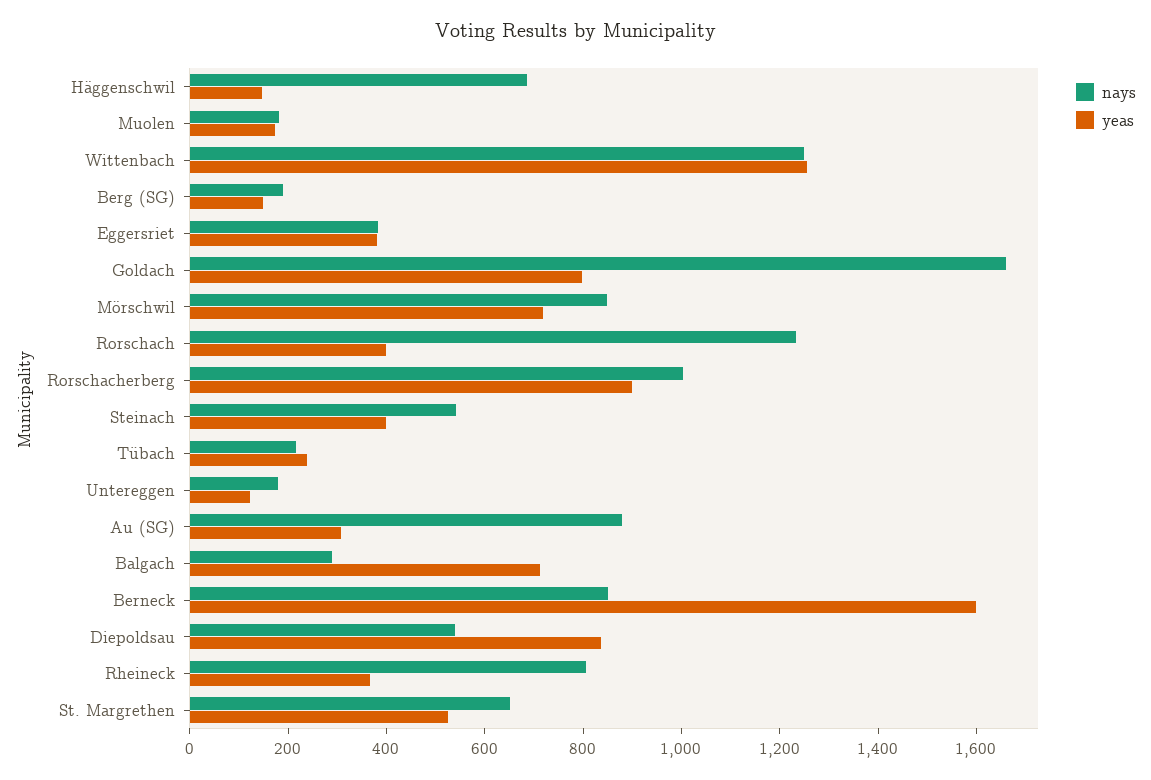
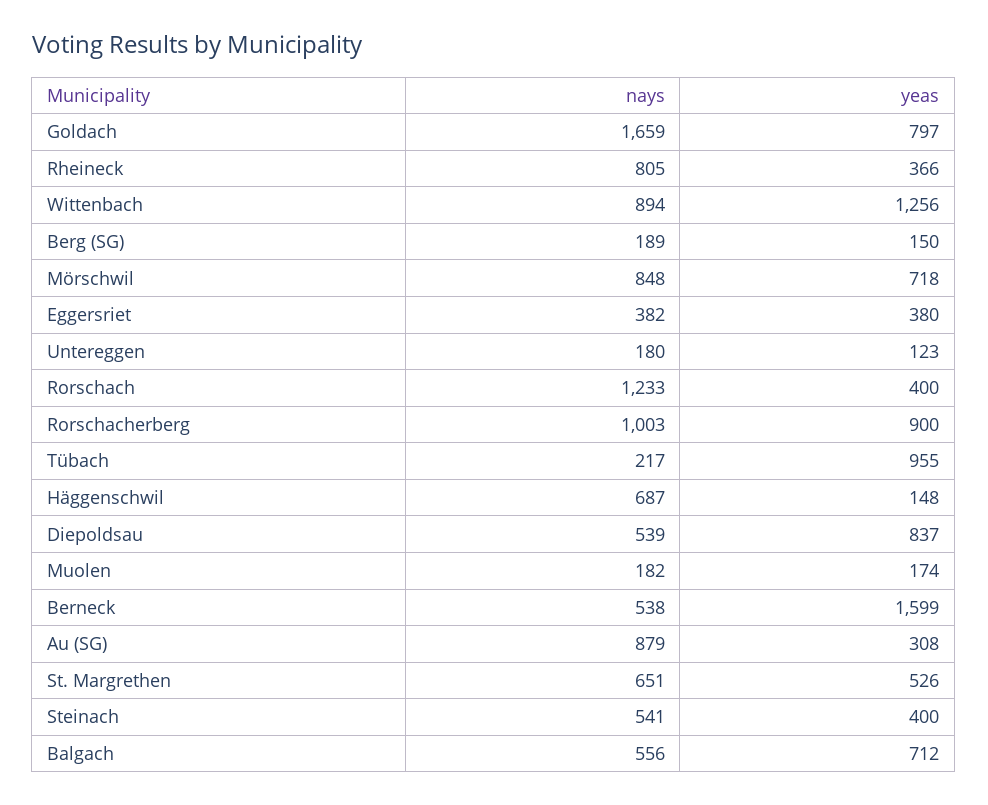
nays, Wittenbach: 1250 -> 894
yeas, Tübach: 250 -> 955
nays, Balgach: 300 -> 556
nays, Berneck: 850 -> 538

